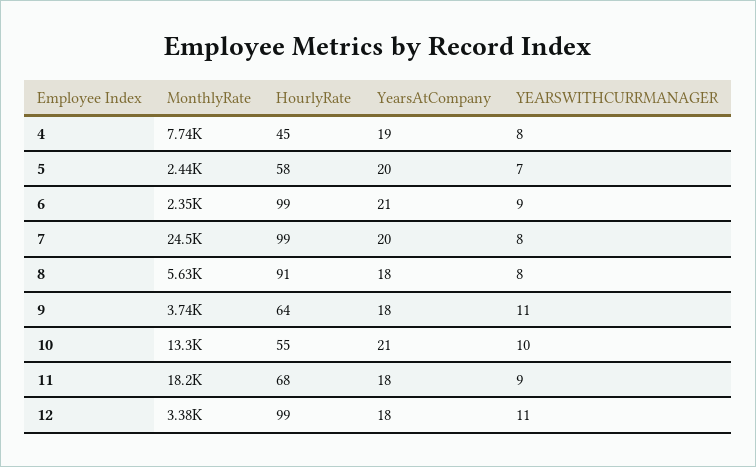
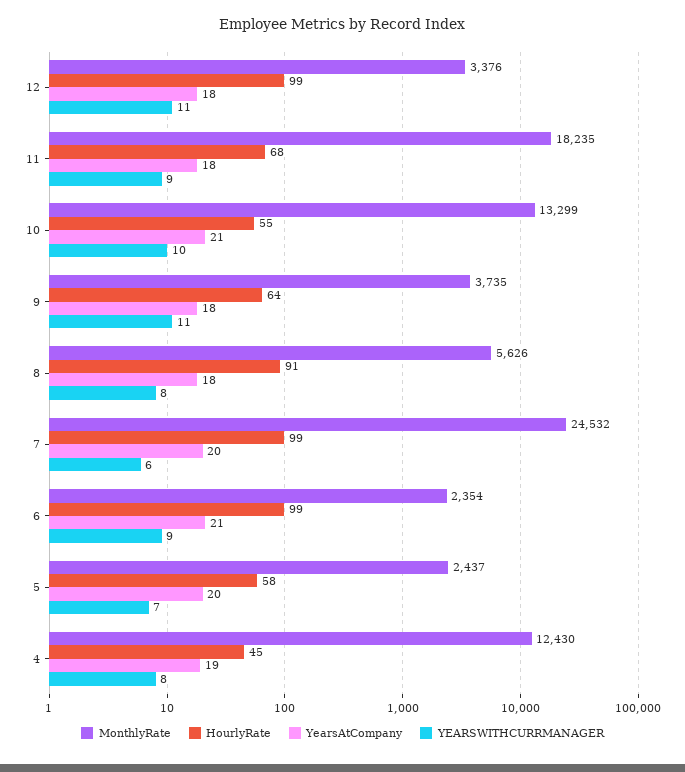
MonthlyRate, 4: 7740 -> 12430
YEARSWITHCURRMANAGER, 7: 8 -> 6

